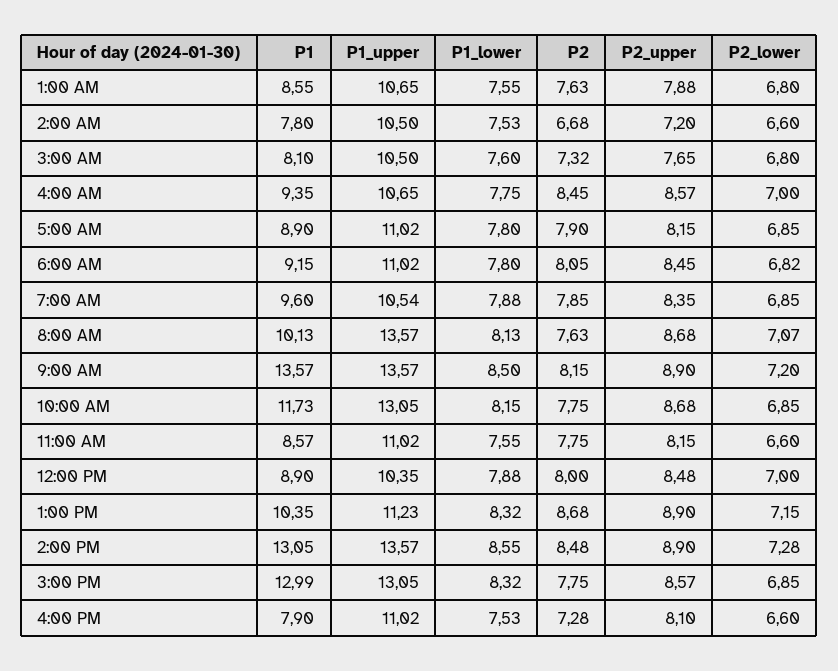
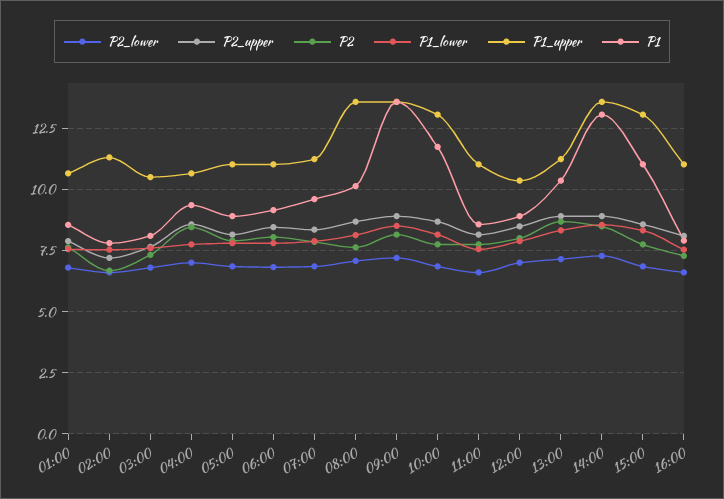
P1_upper, 2:00 AM: 10.5 -> 11.25
P1_upper, 7:00 AM: 10.54 -> 11.25
P1, 3:00 PM: 12.99 -> 11

